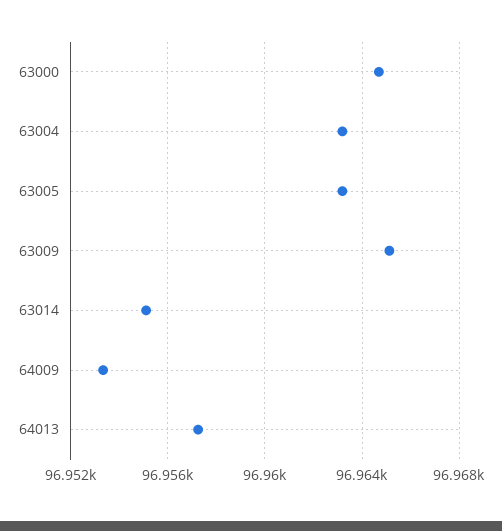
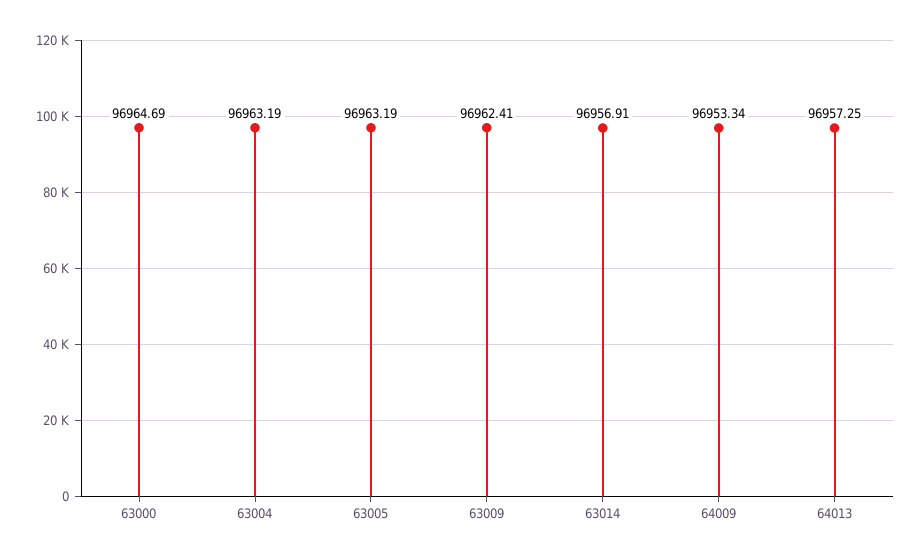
63009: 96965 -> 96962.41
63014: 96955 -> 96956.91

